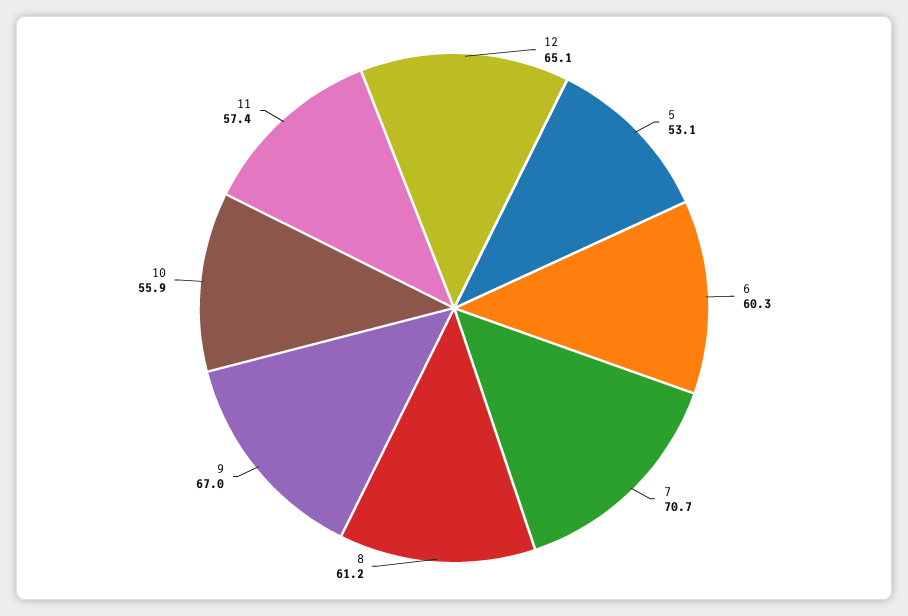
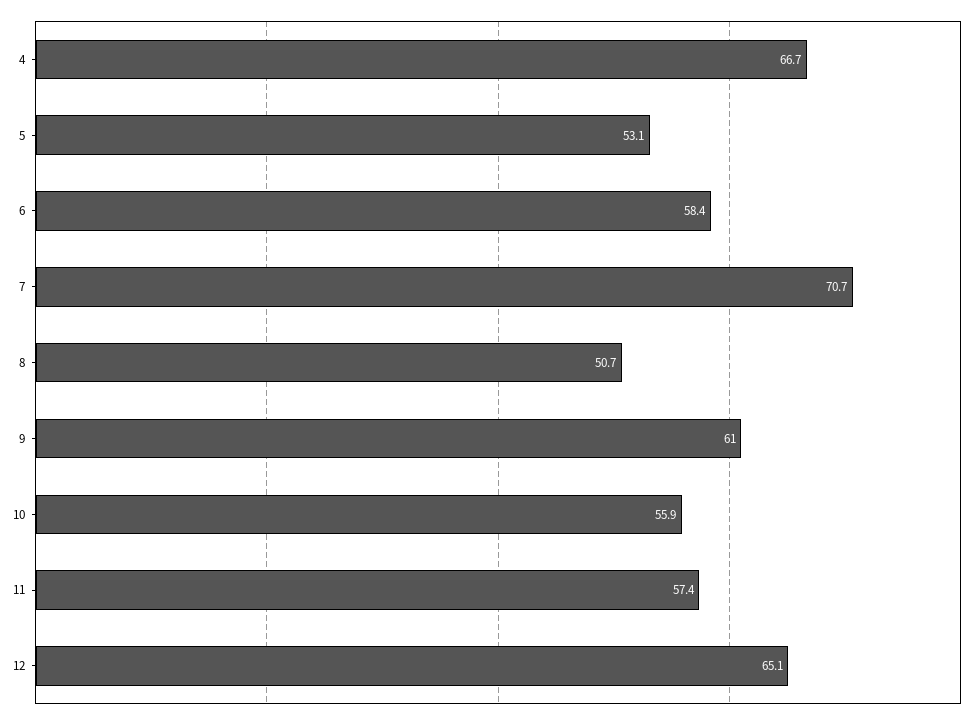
6: 60.3 -> 58.4
8: 61.2 -> 50.7
9: 67 -> 61
4: none -> 66.7

